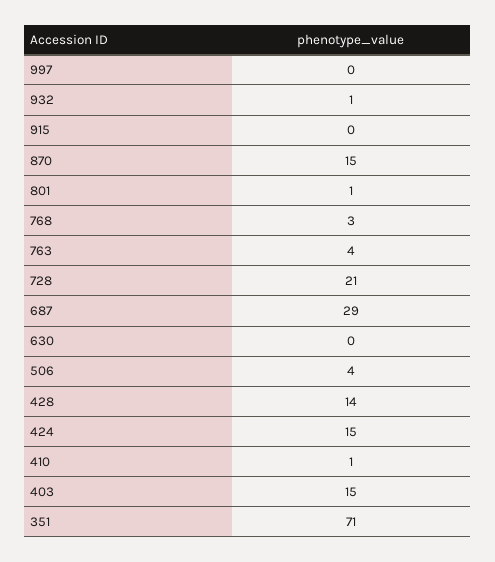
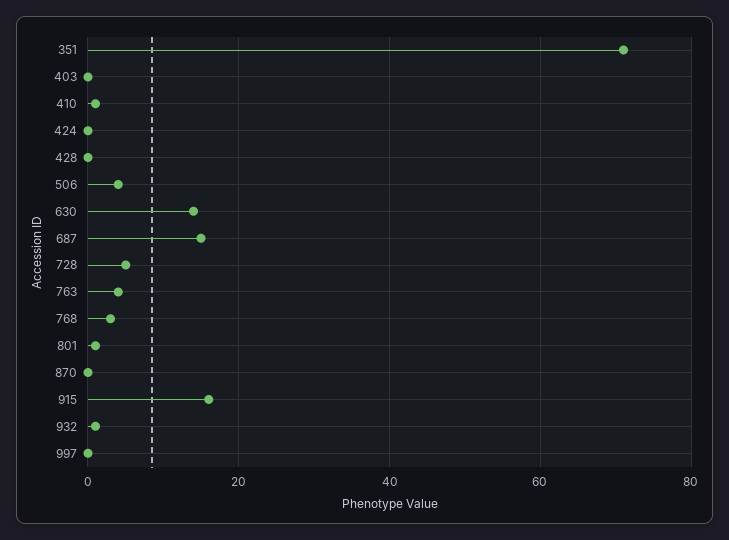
915: 0 -> 15
870: 15 -> 0
728: 21 -> 5
687: 29 -> 15
630: 0 -> 15
428: 14 -> 0
424: 15 -> 0
403: 15 -> 0

